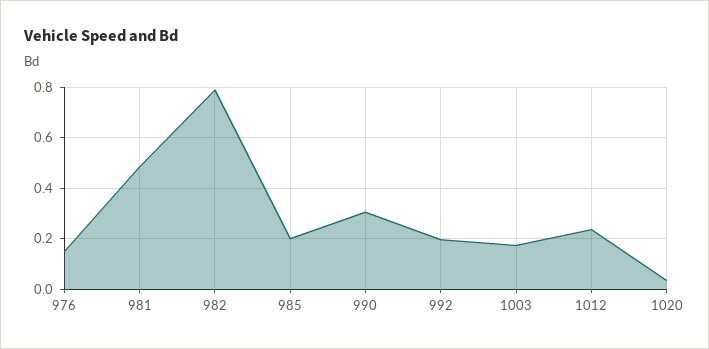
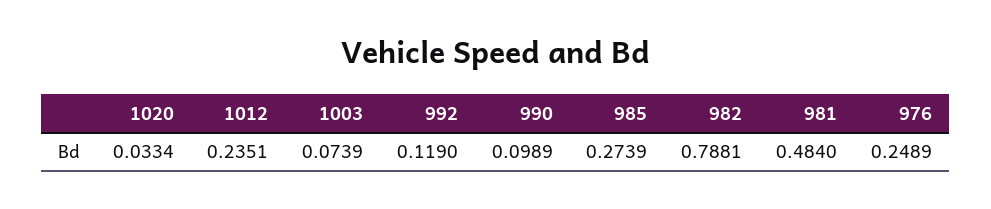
976: 0.15 -> 0.2489
985: 0.2 -> 0.2739
990: 0.3 -> 0.0989
992: 0.2 -> 0.119
1003: 0.175 -> 0.0739

